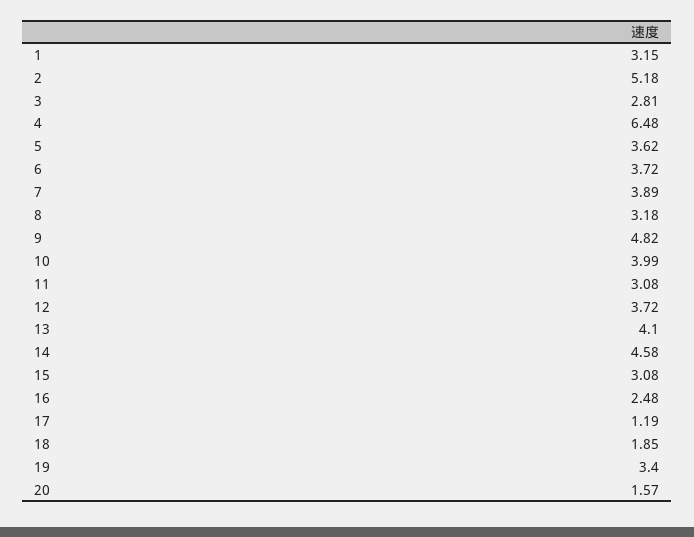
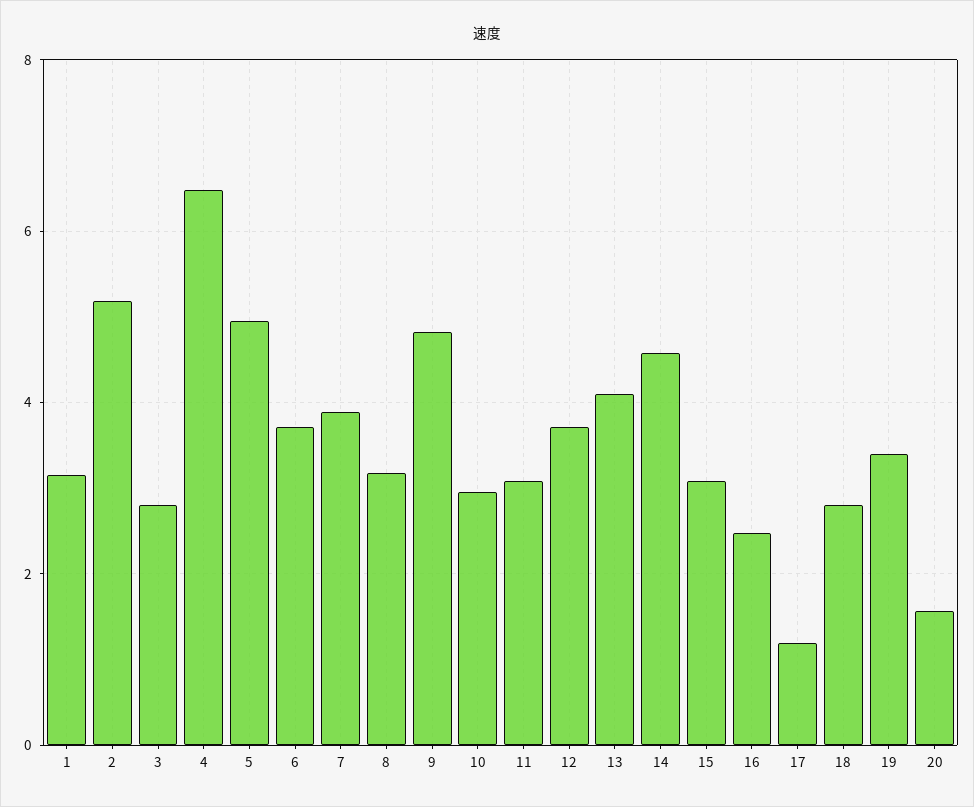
5: 3.62 -> 5
10: 3.99 -> 3
18: 1.85 -> 2.8

